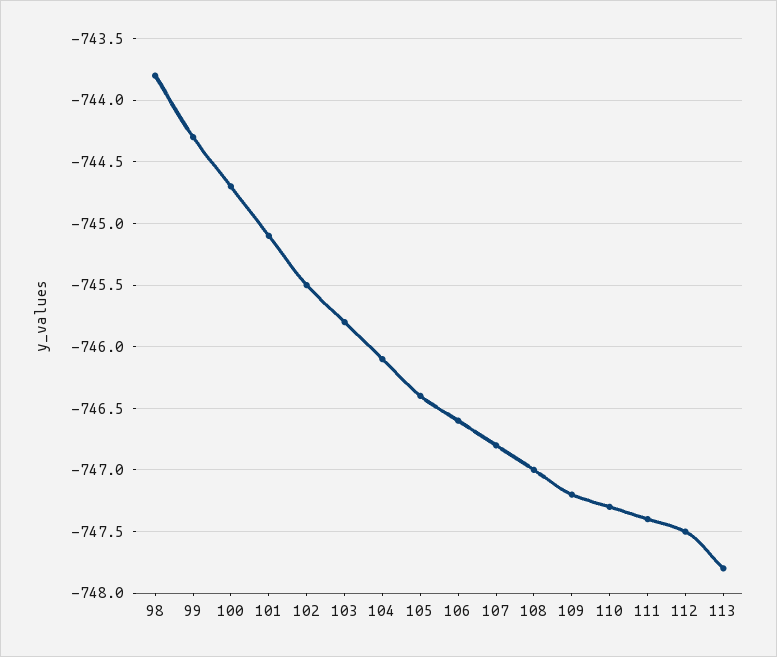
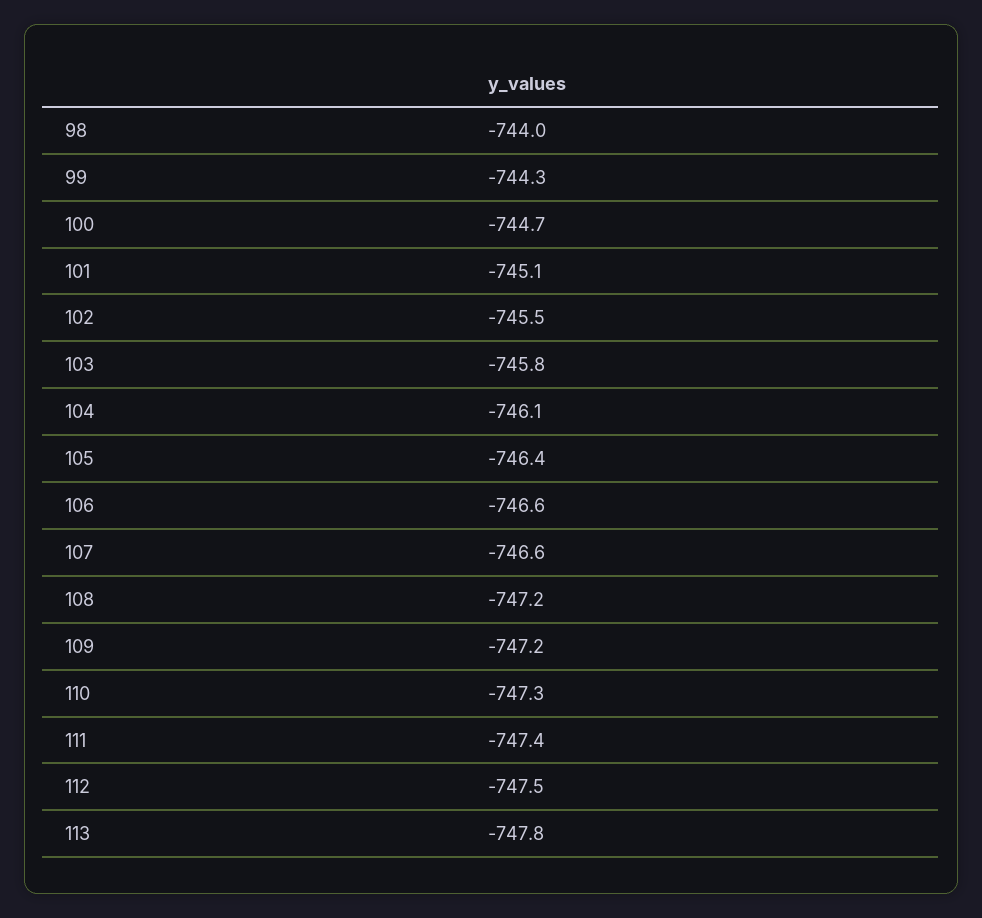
98: -743.8 -> -744
107: -746.8 -> -746.6
108: -747 -> -747.2

